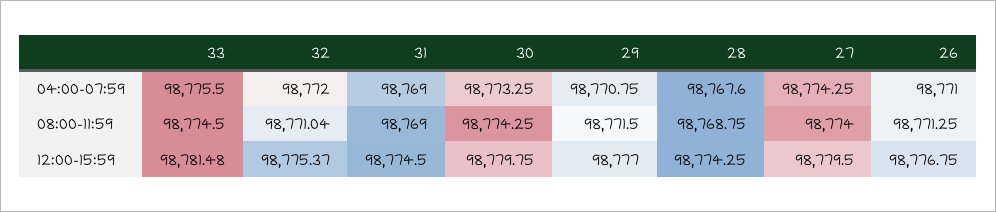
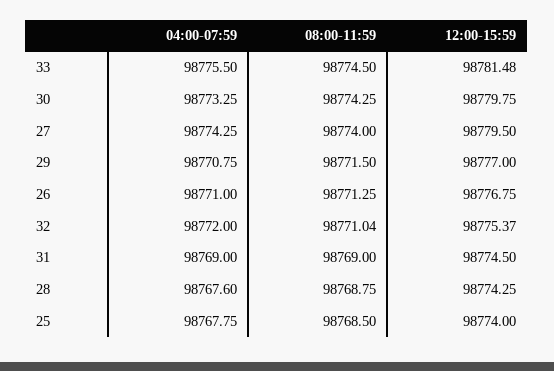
25, 04:00-07:59: none -> 98767.75
25, 08:00-11:59: none -> 98768.5
25, 12:00-15:59: none -> 98774

